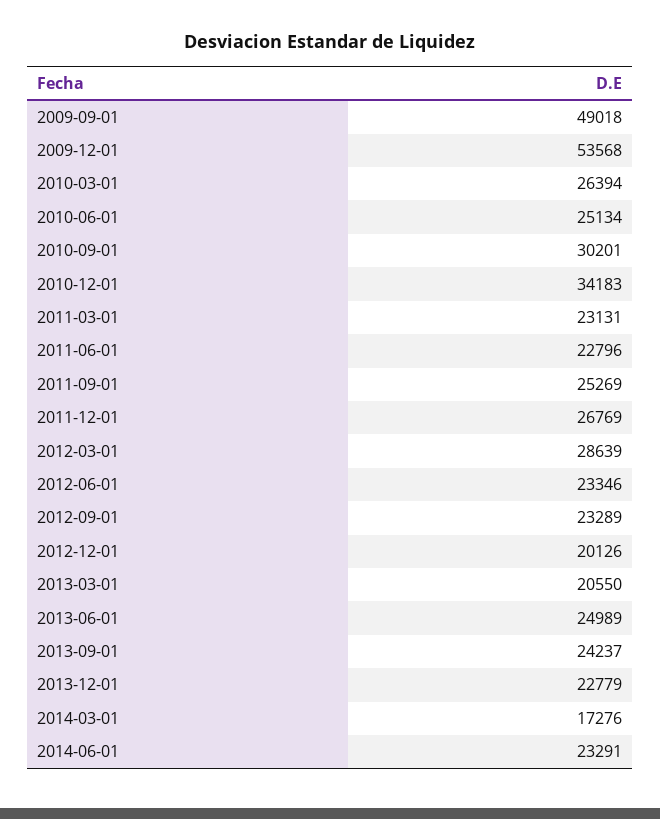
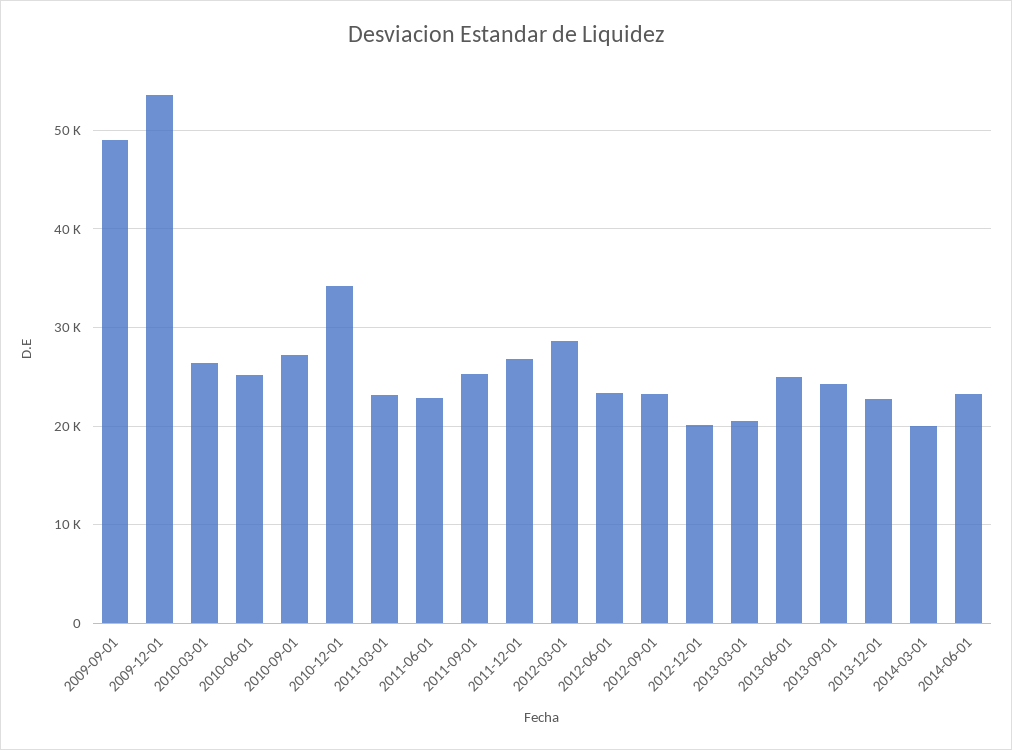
2010-09-01: 30201 -> 27000
2014-03-01: 17276 -> 20000

